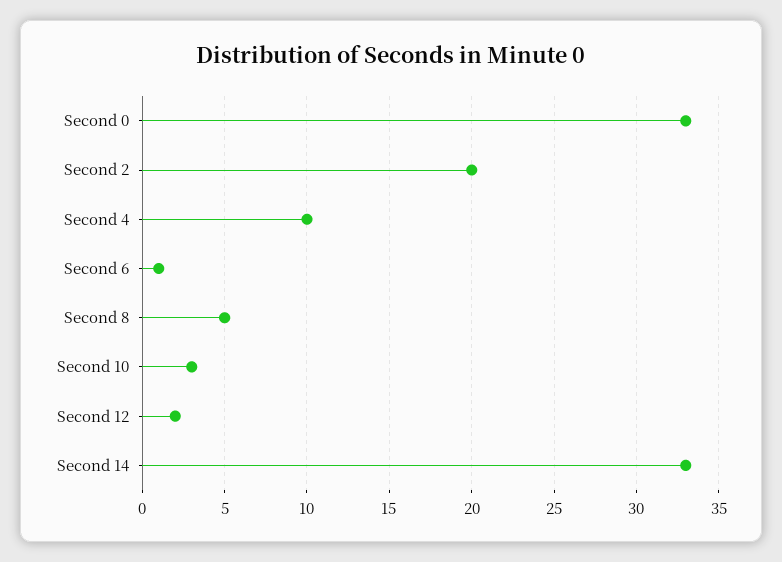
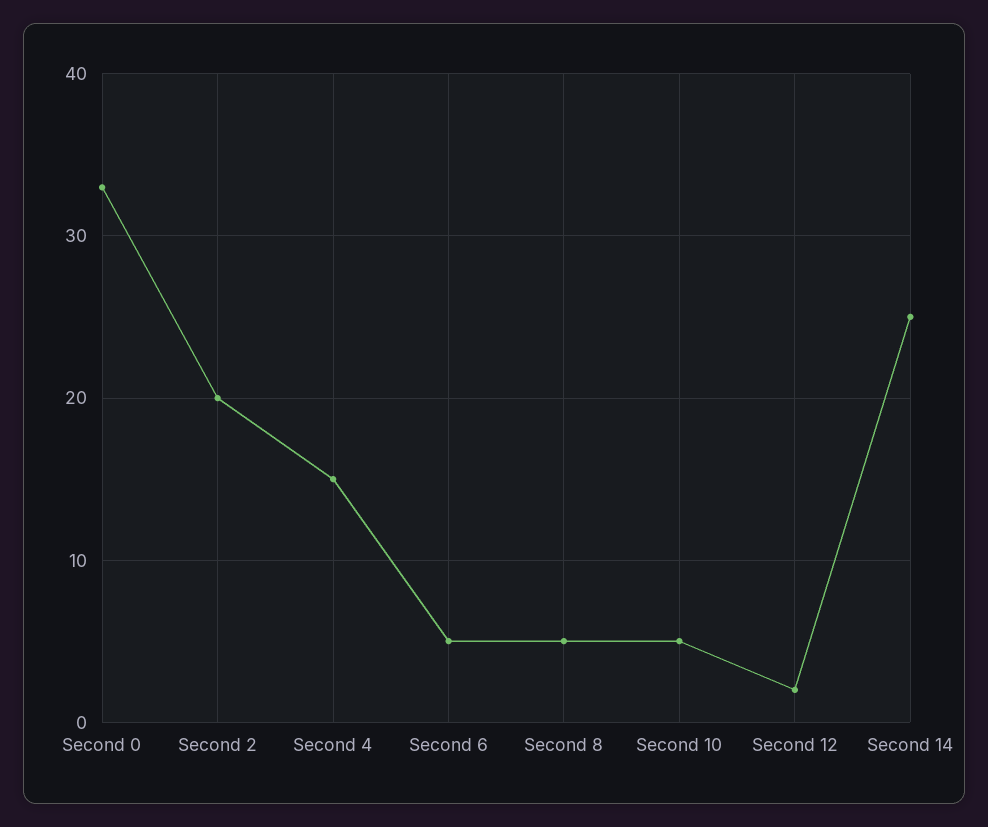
Second 4: 10 -> 15
Second 6: 1 -> 5
Second 10: 3 -> 5
Second 14: 33 -> 25

